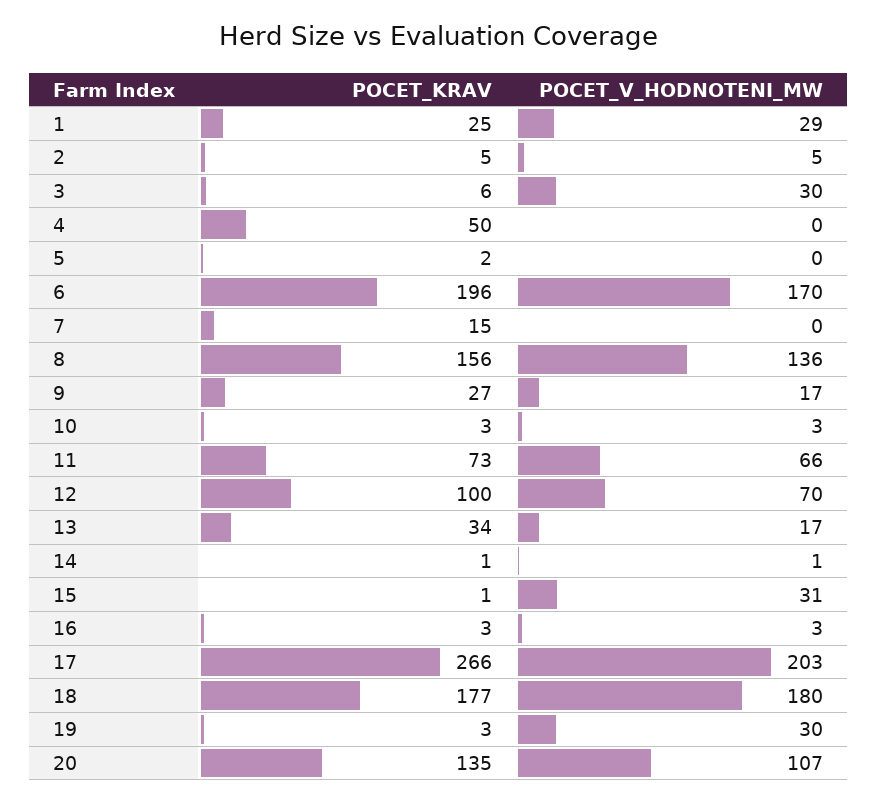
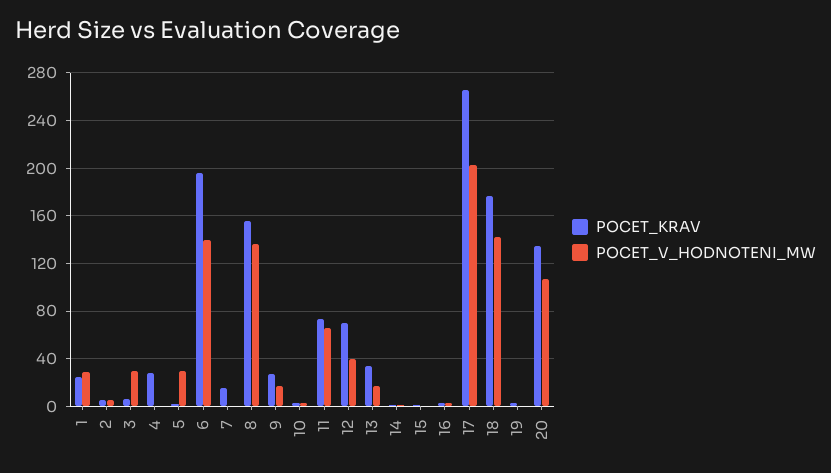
POCET_KRAV, 4: 50 -> 30
POCET_V_HODNOTENI_MW, 5: 0 -> 30
POCET_V_HODNOTENI_MW, 6: 170 -> 140
POCET_KRAV, 12: 100 -> 70
POCET_V_HODNOTENI_MW, 12: 70 -> 40
POCET_V_HODNOTENI_MW, 15: 31 -> 0
POCET_V_HODNOTENI_MW, 18: 180 -> 140
POCET_V_HODNOTENI_MW, 19: 30 -> 0

